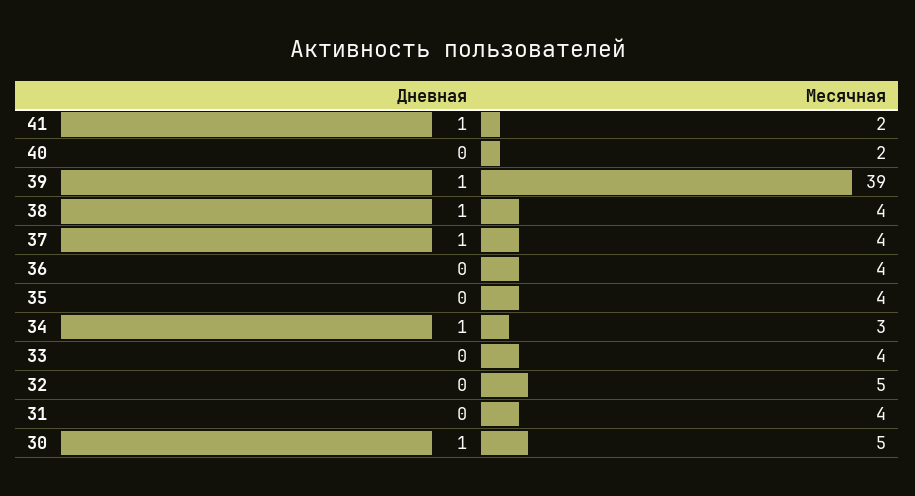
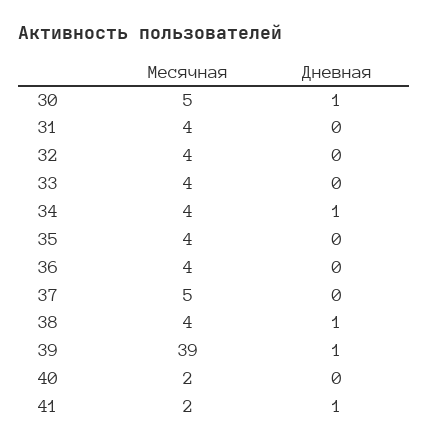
Дневная, 37: 1 -> 0
Месячная, 37: 4 -> 5
Месячная, 34: 3 -> 4
Месячная, 32: 5 -> 4

